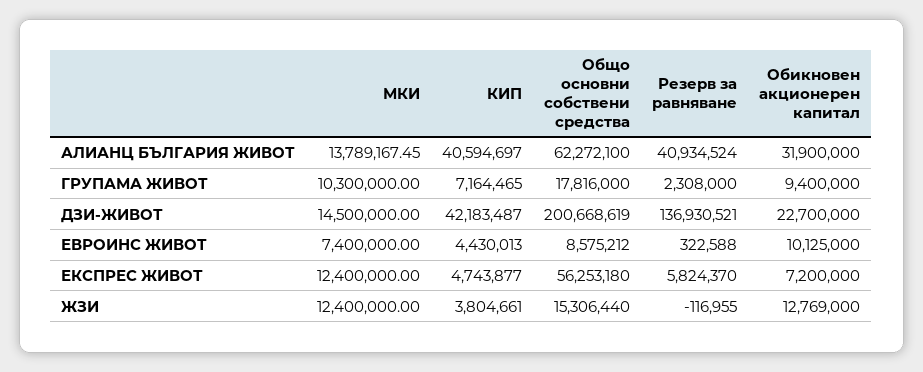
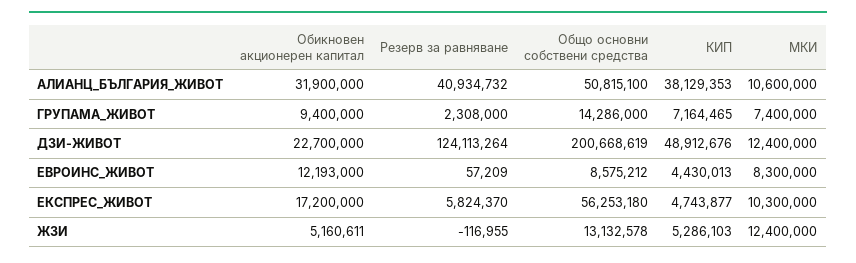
МКИ, АЛИАНЦ БЪЛГАРИЯ ЖИВОТ: 13789167.45 -> 10600000
КИП, АЛИАНЦ БЪЛГАРИЯ ЖИВОТ: 40594697 -> 38129353
Общо основни собствени средства, АЛИАНЦ БЪЛГАРИЯ ЖИВОТ: 62272100 -> 50815100
Резерв за равняване, АЛИАНЦ БЪЛГАРИЯ ЖИВОТ: 40934524 -> 40934732
МКИ, ГРУПАМА ЖИВОТ: 10300000 -> 7400000
Общо основни собствени средства, ГРУПАМА ЖИВОТ: 17816000 -> 14286000
МКИ, ДЗИ-ЖИВОТ: 14500000 -> 12400000
КИП, ДЗИ-ЖИВОТ: 42183487 -> 48912676
Резерв за равняване, ДЗИ-ЖИВОТ: 136930521 -> 124113264
МКИ, ЕВРОИНС ЖИВОТ: 7400000 -> 8300000
Резерв за равняване, ЕВРОИНС ЖИВОТ: 322588 -> 57209
Обикновен акционерен капитал, ЕВРОИНС ЖИВОТ: 10125000 -> 12193000
МКИ, ЕКСПРЕС ЖИВОТ: 12400000 -> 10300000
Обикновен акционерен капитал, ЕКСПРЕС ЖИВОТ: 7200000 -> 17200000
КИП, ЖЗИ: 3804661 -> 5286103
Общо основни собствени средства, ЖЗИ: 15306440 -> 13132578
Обикновен акционерен капитал, ЖЗИ: 12769000 -> 5160611

